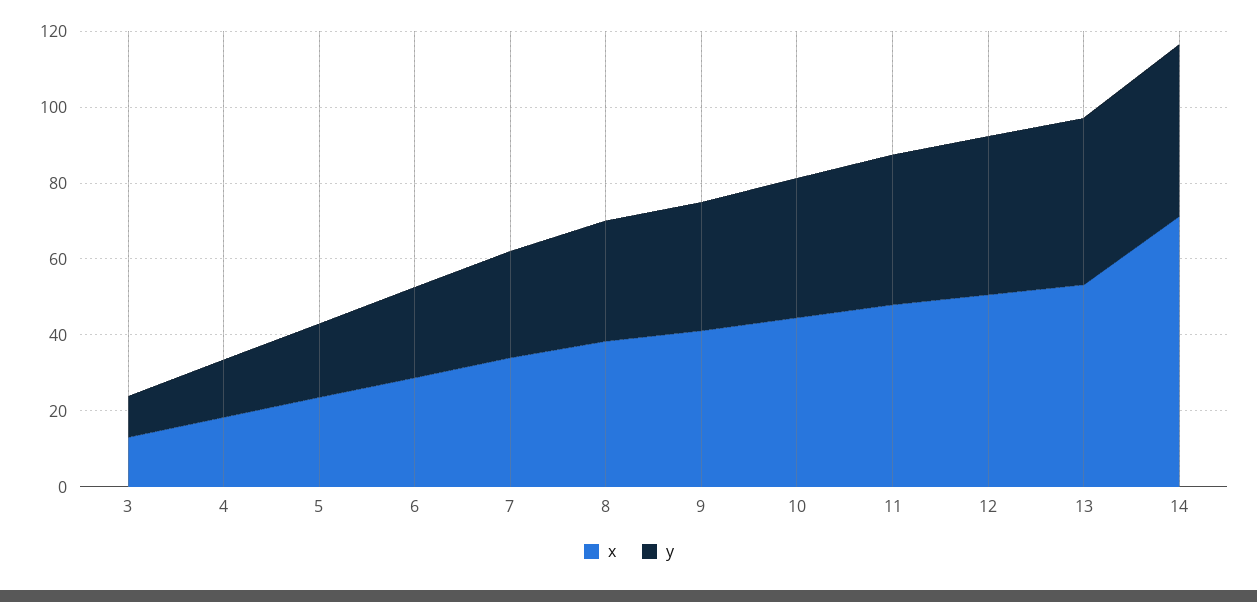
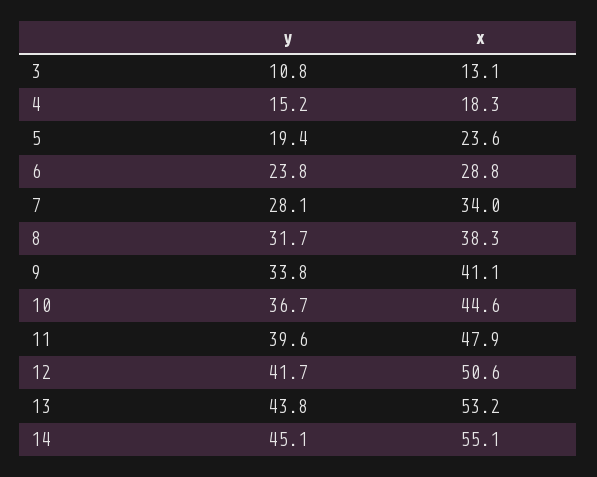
x, 14: 70 -> 55.1

